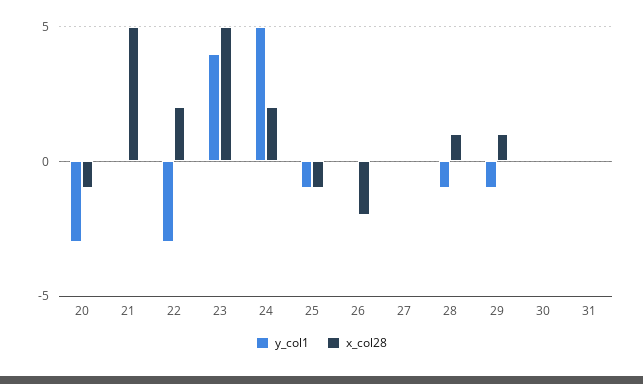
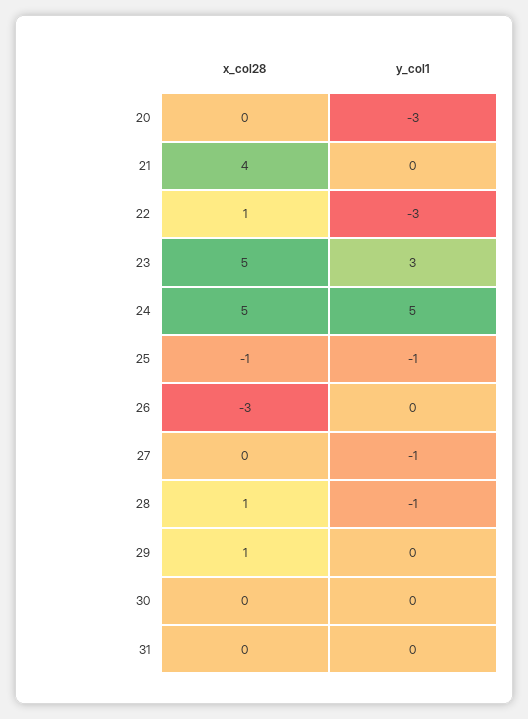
x_col28, 20: -1 -> 0
x_col28, 21: 5 -> 4
x_col28, 22: 2 -> 1
y_col1, 23: 4 -> 3
x_col28, 24: 2 -> 5
x_col28, 26: -2 -> -3
y_col1, 27: 0 -> -1
y_col1, 29: -1 -> 0

